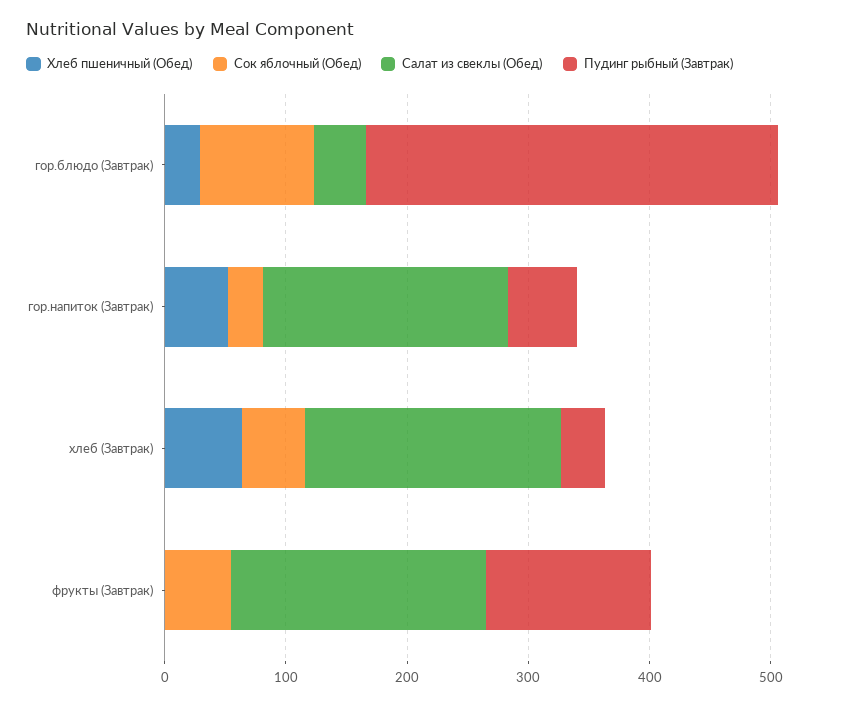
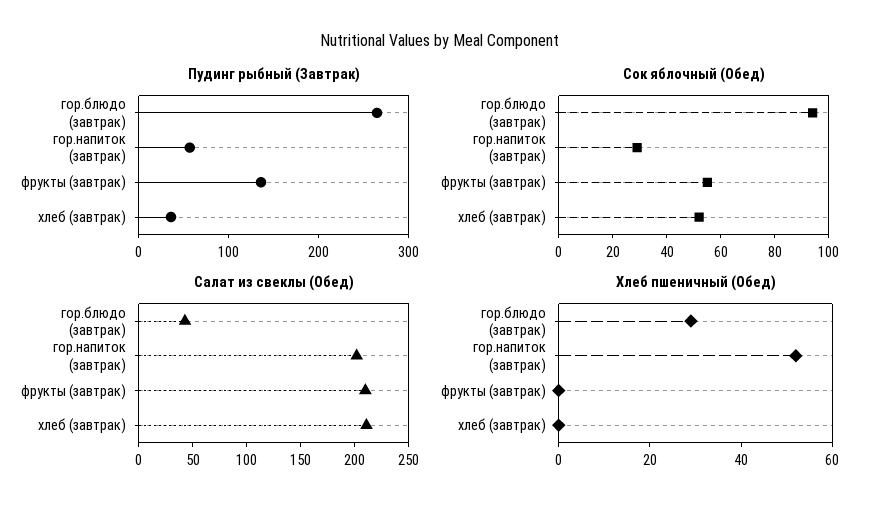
Пудинг рыбный (Завтрак), гор.блюдо (Завтрак): 340 -> 260
Хлеб пшеничный (Обед), хлеб (Завтрак): 60 -> 0

